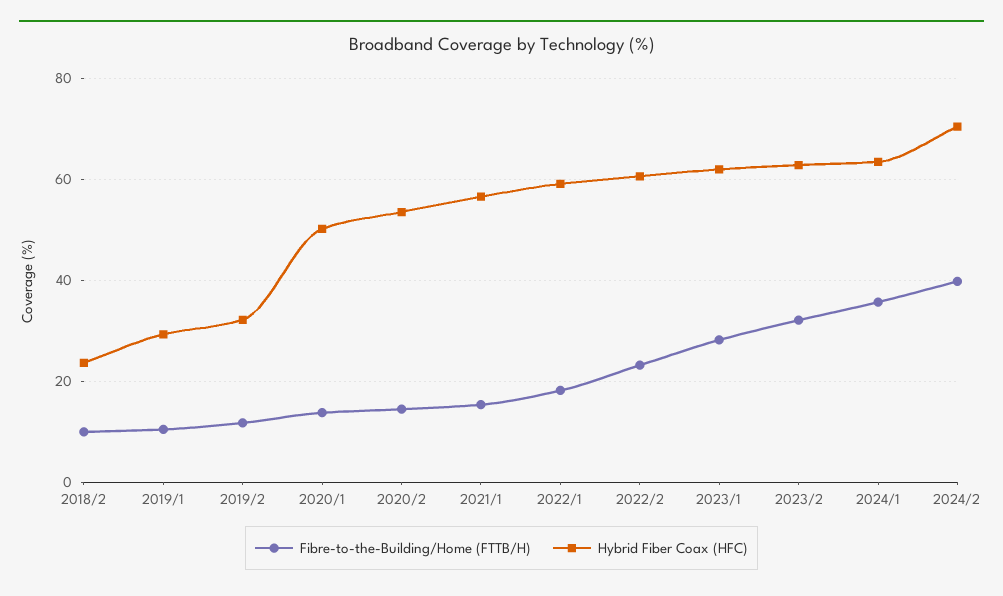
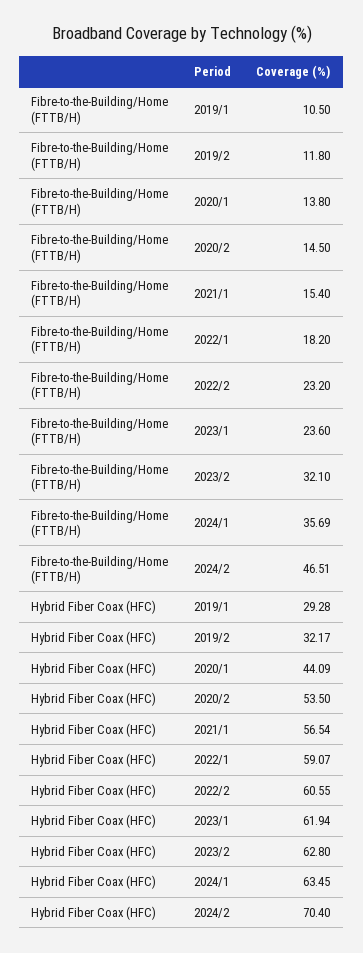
Fibre-to-the-Building/Home (FTTB/H), 2018/2: 10 -> none
Hybrid Fiber Coax (HFC), 2018/2: 24 -> none
Hybrid Fiber Coax (HFC), 2020/1: 50 -> 44.09
Fibre-to-the-Building/Home (FTTB/H), 2023/1: 28 -> 23.6
Fibre-to-the-Building/Home (FTTB/H), 2024/2: 40 -> 46.51

